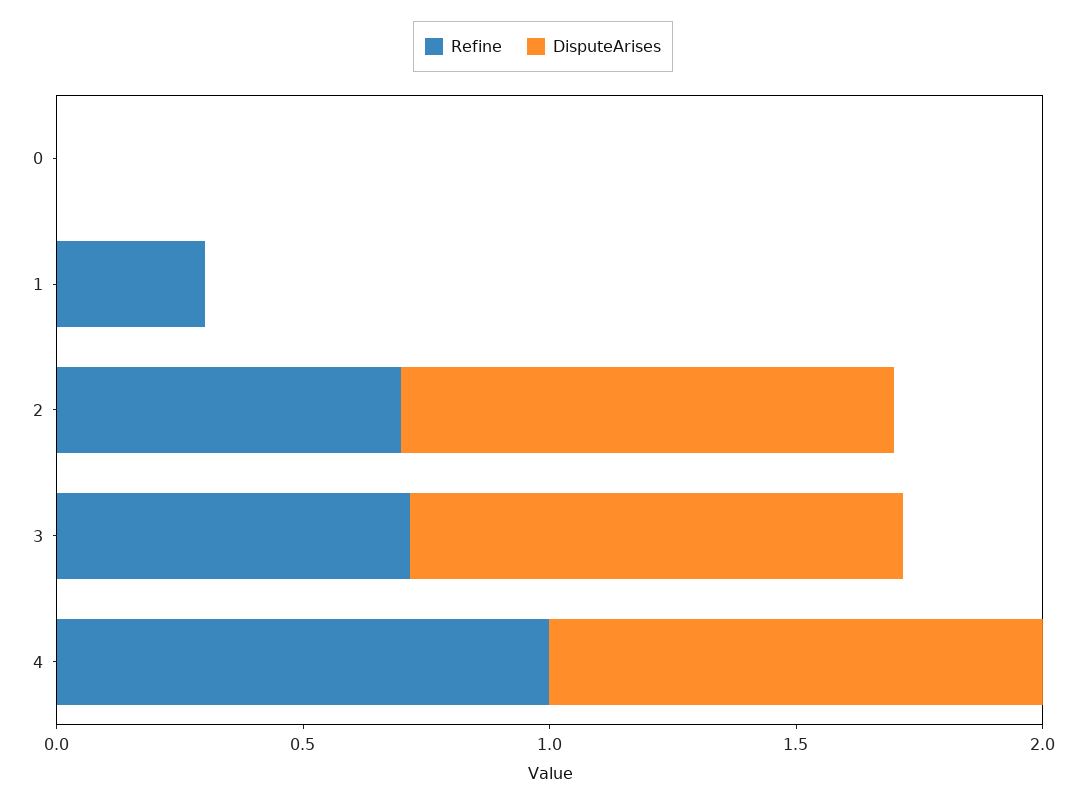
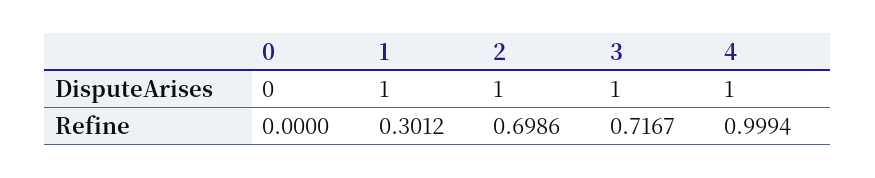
DisputeArises, 1: 0 -> 1

